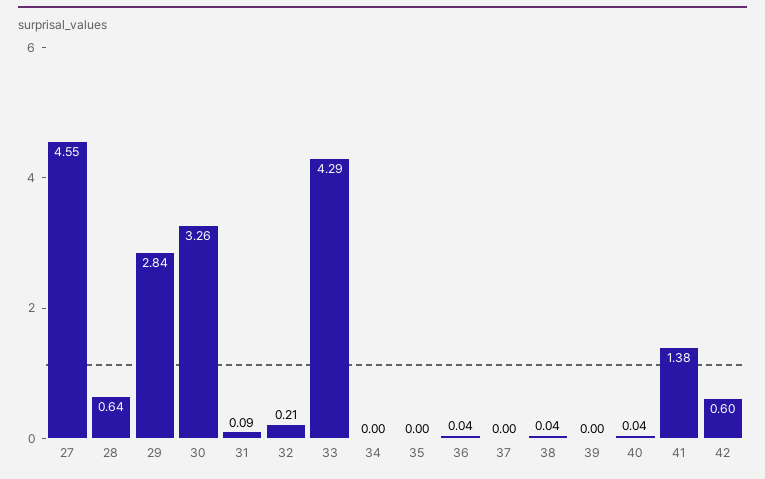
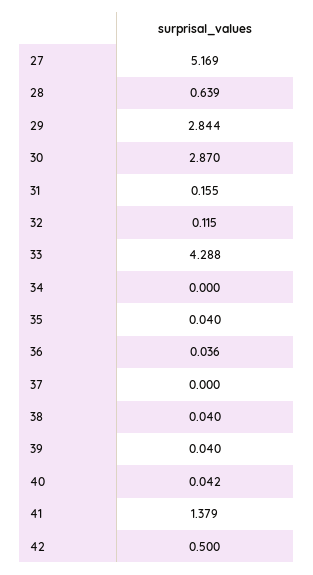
27: 4.55 -> 5.169
30: 3.26 -> 2.87
31: 0.09 -> 0.155
32: 0.21 -> 0.115
35: 0 -> 0.04
39: 0 -> 0.04
42: 0.6 -> 0.5

